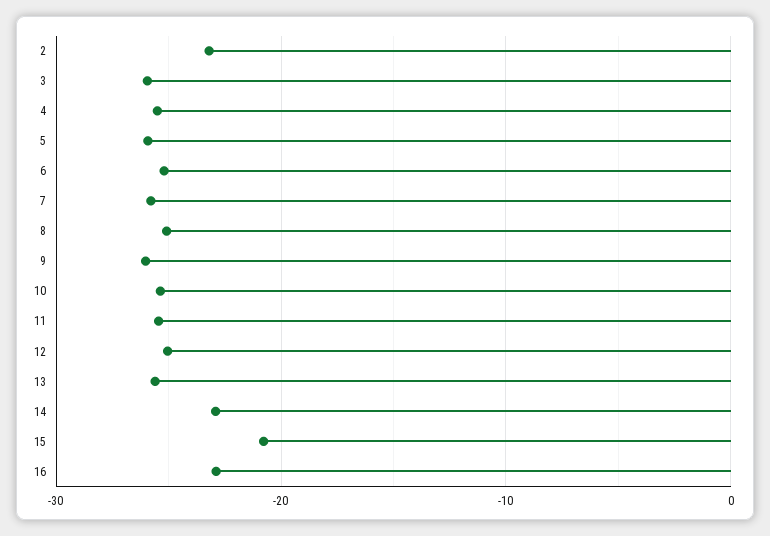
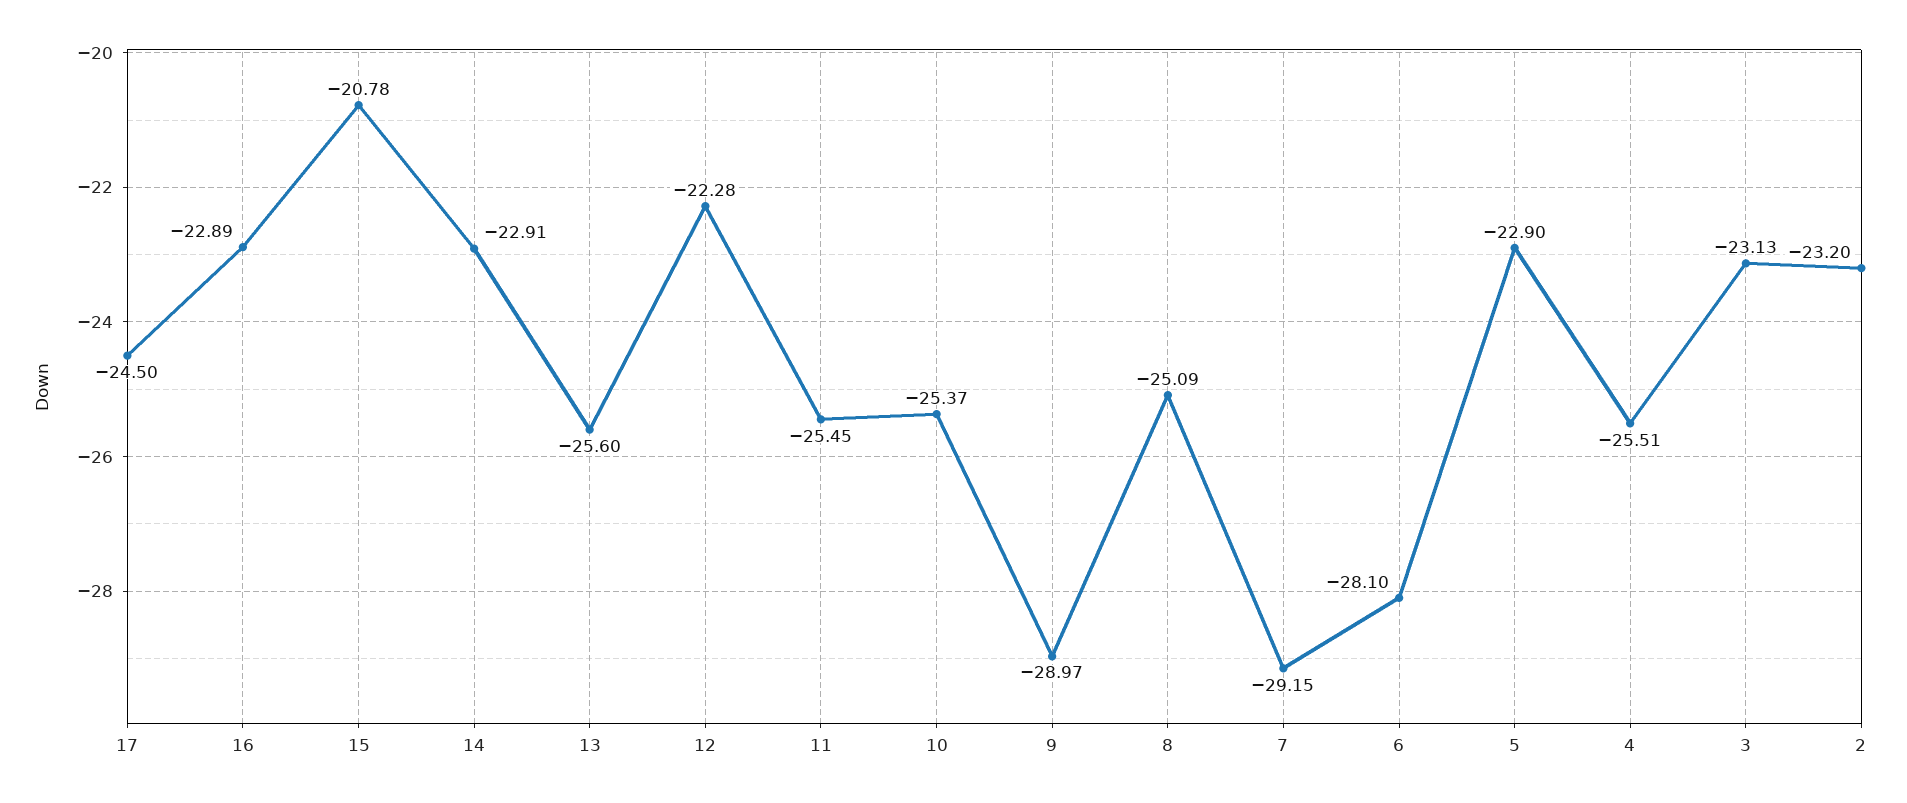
3: -26 -> -23.13
5: -26 -> -22.9
6: -25 -> -28.1
7: -26 -> -29.15
9: -26 -> -28.97
12: -25 -> -22.28
17: none -> -24.5

